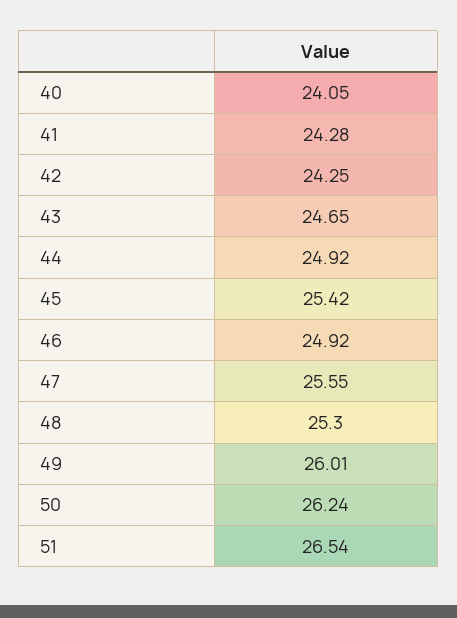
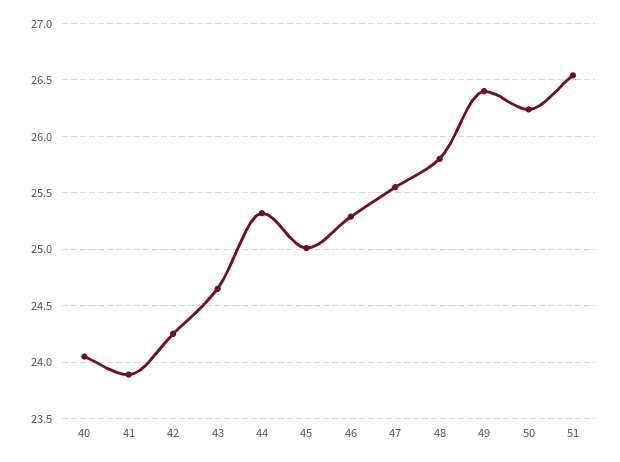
41: 24.28 -> 23.9
44: 24.92 -> 25.3
45: 25.42 -> 25
46: 24.92 -> 25.3
48: 25.3 -> 25.8
49: 26.01 -> 26.4

